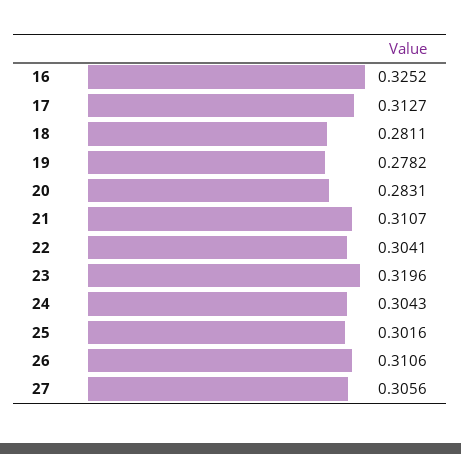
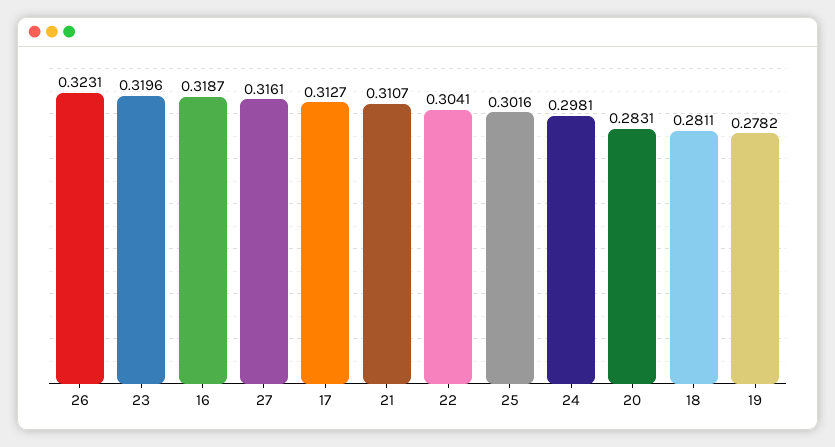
16: 0.3252 -> 0.3187
24: 0.3043 -> 0.2981
26: 0.3106 -> 0.3231
27: 0.3056 -> 0.3161

